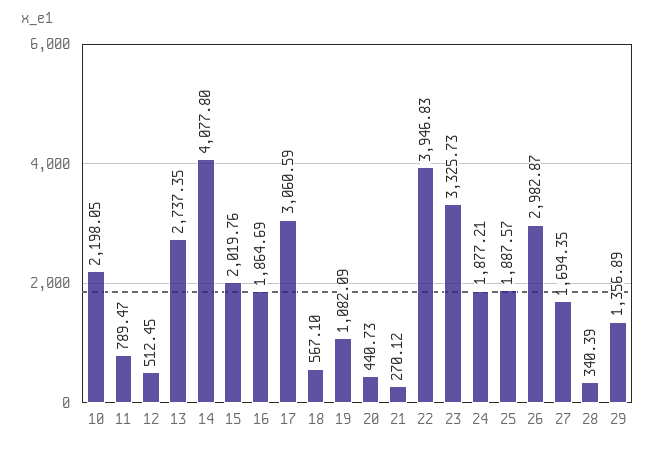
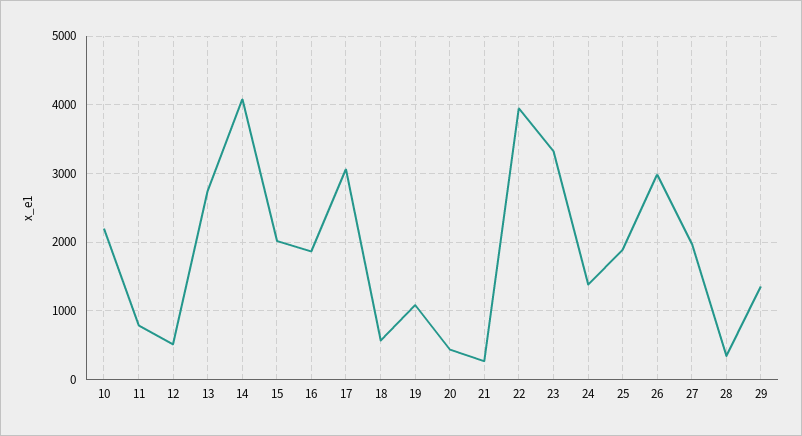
24: 1877.21 -> 1400
27: 1694.35 -> 2000

